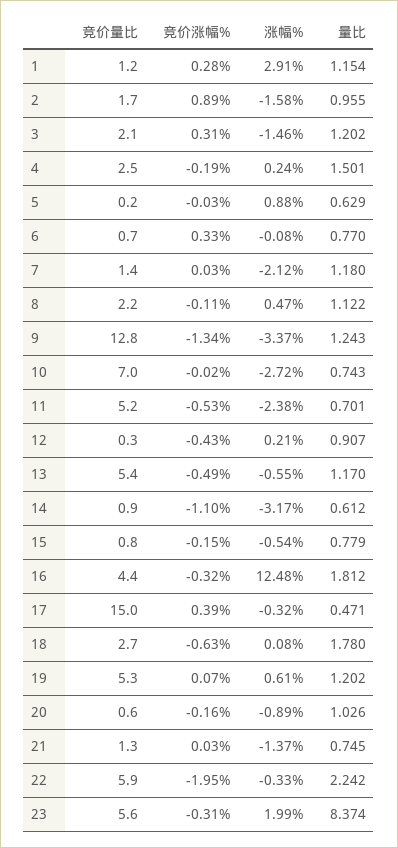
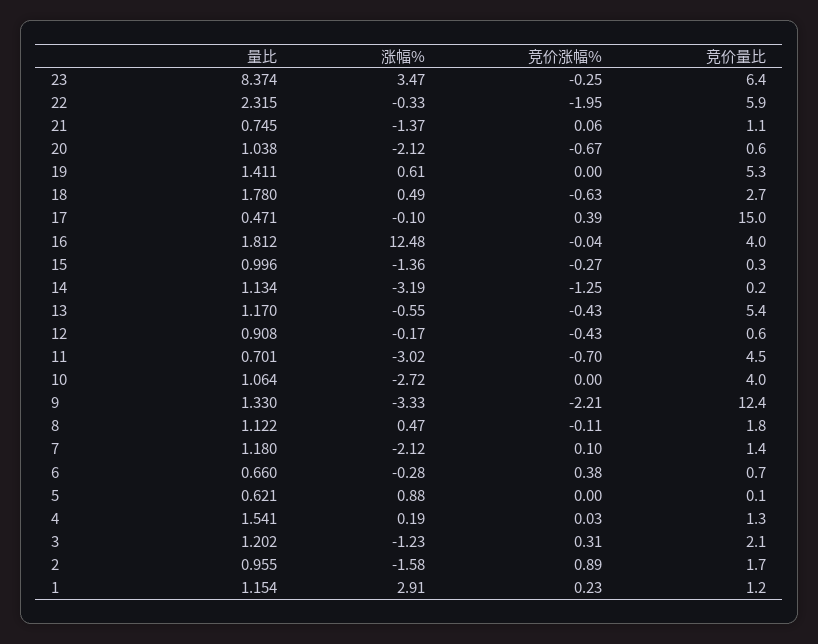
竞价涨幅%, 1: 0.28 -> 0.23
涨幅%, 3: -1.46 -> -1.23
竞价量比, 4: 2.5 -> 1.3
竞价涨幅%, 4: -0.19 -> 0.03
涨幅%, 4: 0.24 -> 0.19
量比, 4: 1.501 -> 1.541
竞价量比, 5: 0.2 -> 0.1
竞价涨幅%, 5: -0.03 -> 0
量比, 5: 0.629 -> 0.621
竞价涨幅%, 6: 0.33 -> 0.38
涨幅%, 6: -0.08 -> -0.28
量比, 6: 0.77 -> 0.66
竞价涨幅%, 7: 0.03 -> 0.1
竞价量比, 8: 2.2 -> 1.8
竞价量比, 9: 12.8 -> 12.4
竞价涨幅%, 9: -1.34 -> -2.21
涨幅%, 9: -3.37 -> -3.33
量比, 9: 1.243 -> 1.33
竞价量比, 10: 7 -> 4
竞价涨幅%, 10: -0.02 -> 0
量比, 10: 0.743 -> 1.064
竞价量比, 11: 5.2 -> 4.5
竞价涨幅%, 11: -0.53 -> -0.7
涨幅%, 11: -2.38 -> -3.02
竞价量比, 12: 0.3 -> 0.6
涨幅%, 12: 0.21 -> -0.17
量比, 12: 0.907 -> 0.908
竞价涨幅%, 13: -0.49 -> -0.43
竞价量比, 14: 0.9 -> 0.2
竞价涨幅%, 14: -1.1 -> -1.25
涨幅%, 14: -3.17 -> -3.19
量比, 14: 0.612 -> 1.134
竞价量比, 15: 0.8 -> 0.3
竞价涨幅%, 15: -0.15 -> -0.27
涨幅%, 15: -0.54 -> -1.36
量比, 15: 0.779 -> 0.996
竞价量比, 16: 4.4 -> 4
竞价涨幅%, 16: -0.32 -> -0.04
涨幅%, 17: -0.32 -> -0.1
涨幅%, 18: 0.08 -> 0.49
竞价涨幅%, 19: 0.07 -> 0
量比, 19: 1.202 -> 1.411
竞价涨幅%, 20: -0.16 -> -0.67
涨幅%, 20: -0.89 -> -2.12
量比, 20: 1.026 -> 1.038
竞价量比, 21: 1.3 -> 1.1
竞价涨幅%, 21: 0.03 -> 0.06
量比, 22: 2.242 -> 2.315
竞价量比, 23: 5.6 -> 6.4
竞价涨幅%, 23: -0.31 -> -0.25
涨幅%, 23: 1.99 -> 3.47

